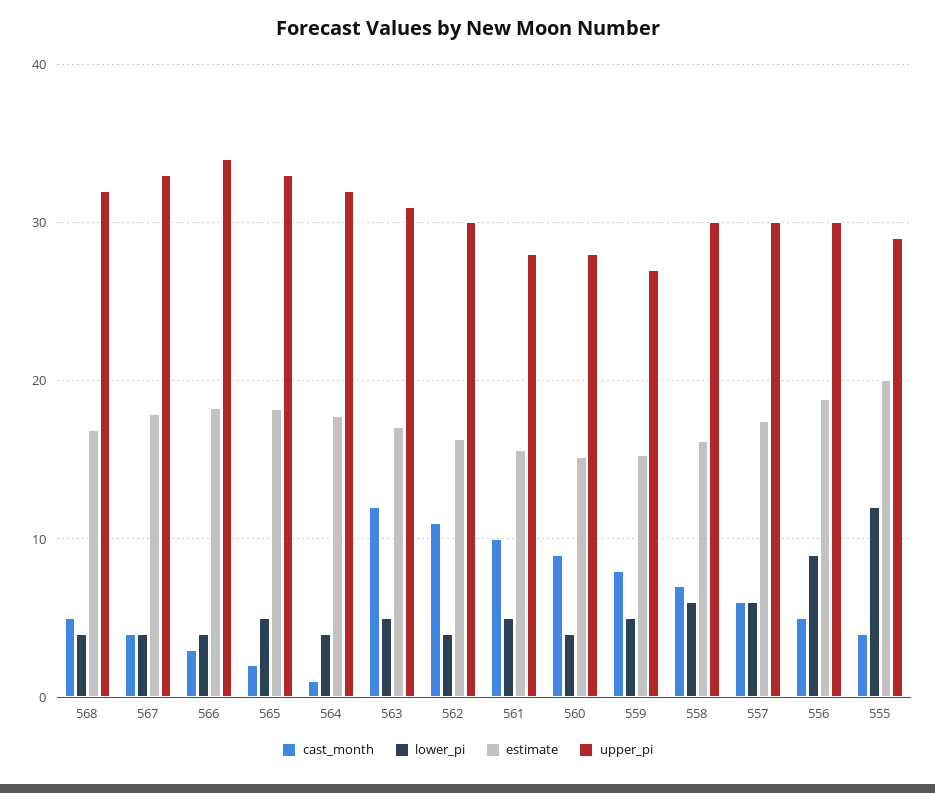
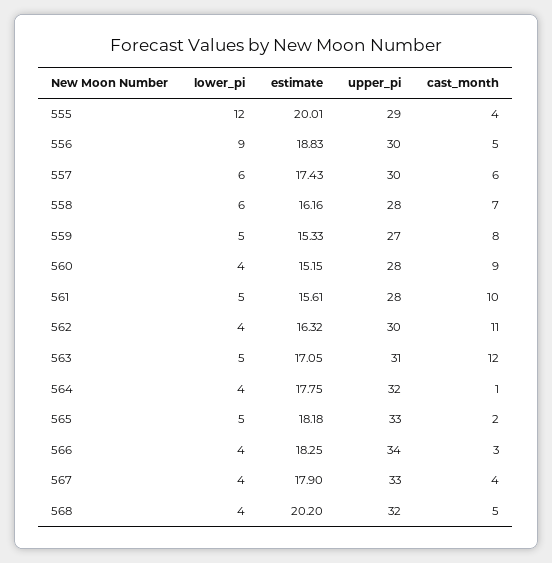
estimate, 568: 17 -> 20.2
upper_pi, 558: 30 -> 28

